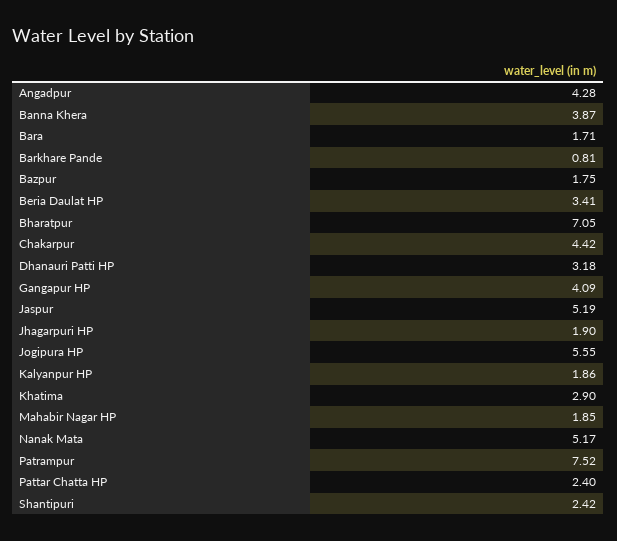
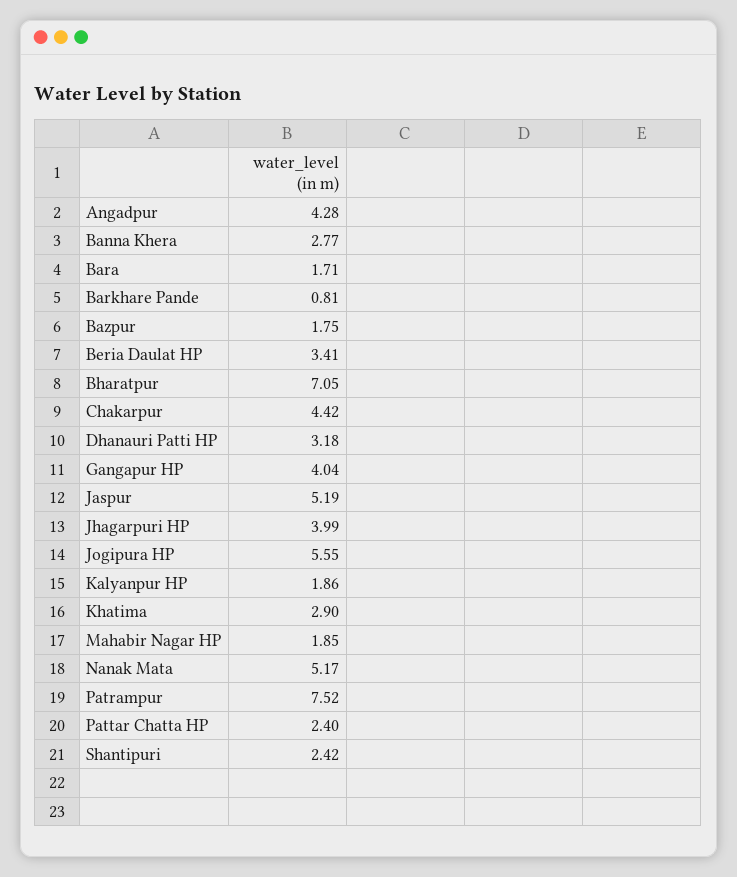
Banna Khera: 3.87 -> 2.77
Gangapur HP: 4.09 -> 4.04
Jhagarpuri HP: 1.9 -> 3.99

